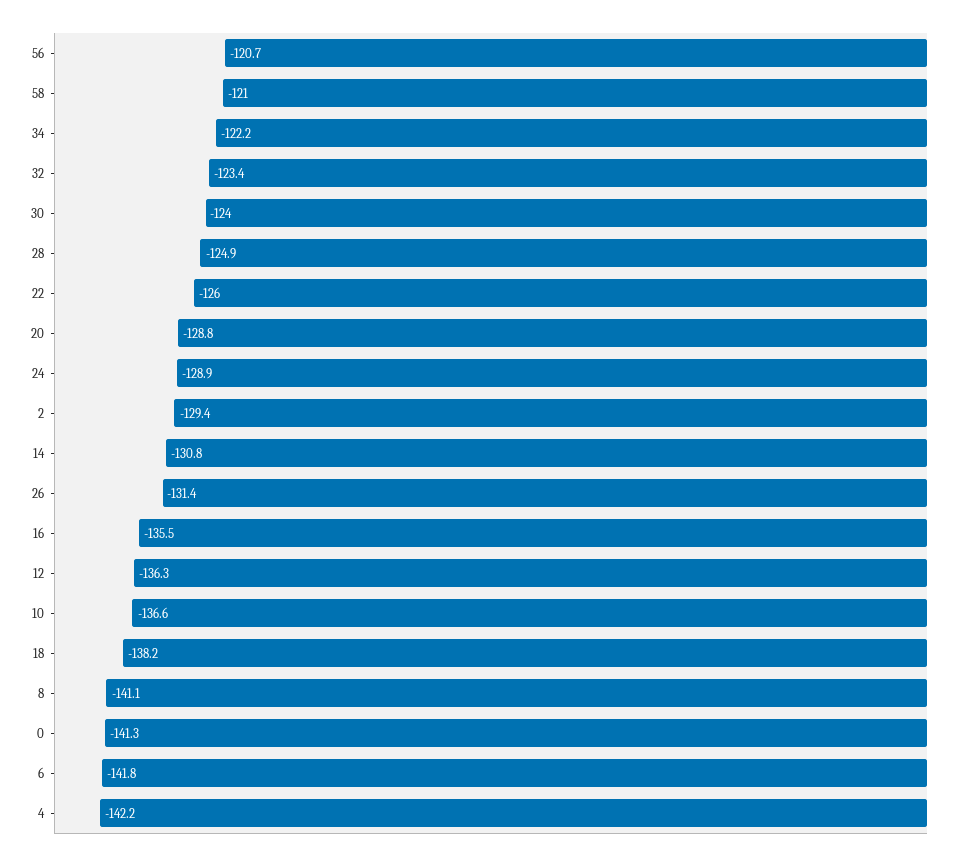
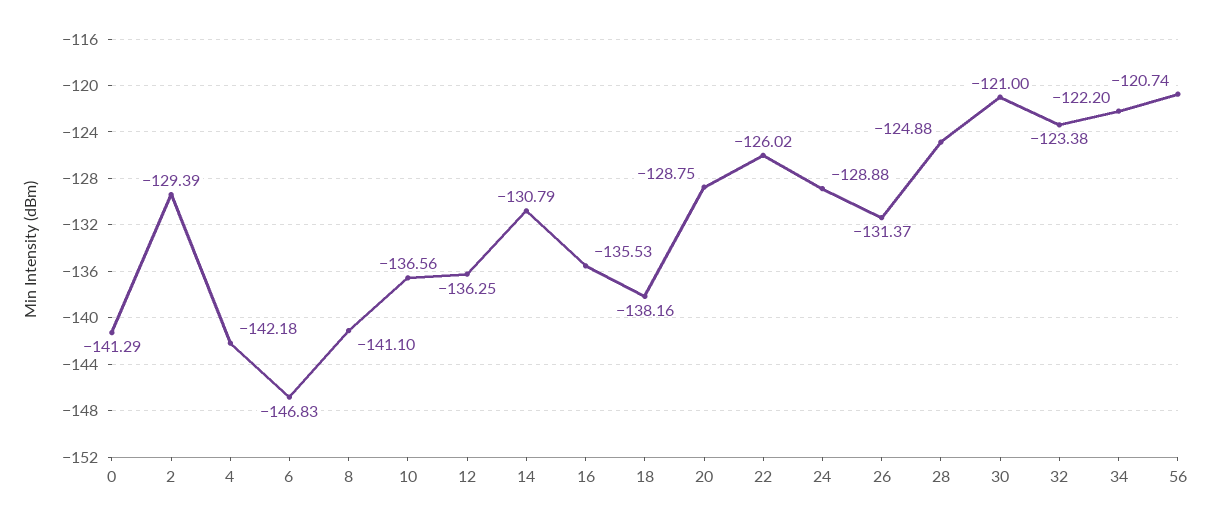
58: -121 -> none
30: -124 -> -121
6: -141.8 -> -146.83

